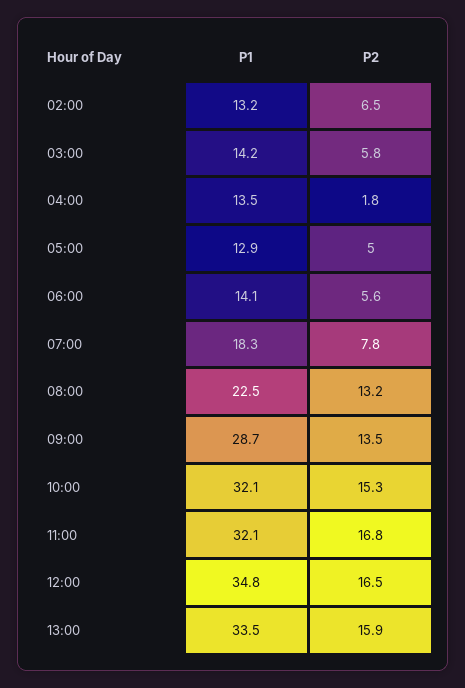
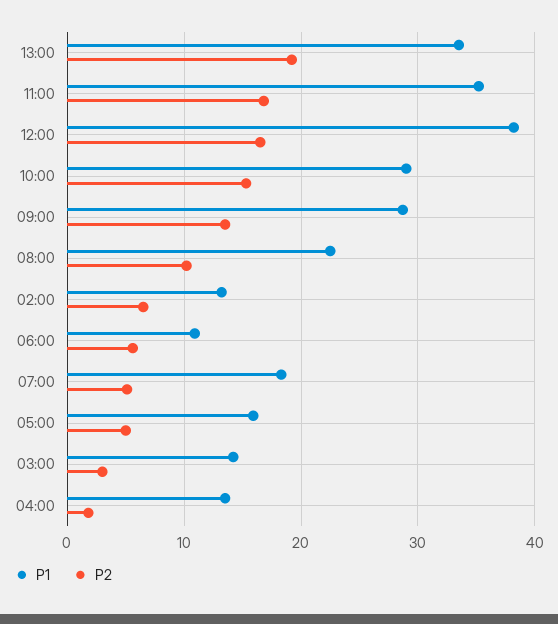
P2, 03:00: 5.8 -> 3
P1, 05:00: 12.9 -> 16
P1, 06:00: 14.1 -> 11
P2, 07:00: 7.8 -> 5
P2, 08:00: 13.2 -> 10
P1, 10:00: 32.1 -> 29
P1, 11:00: 32.1 -> 35
P1, 12:00: 34.8 -> 38
P2, 13:00: 15.9 -> 19

